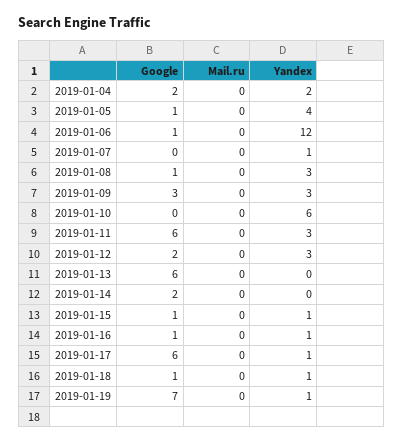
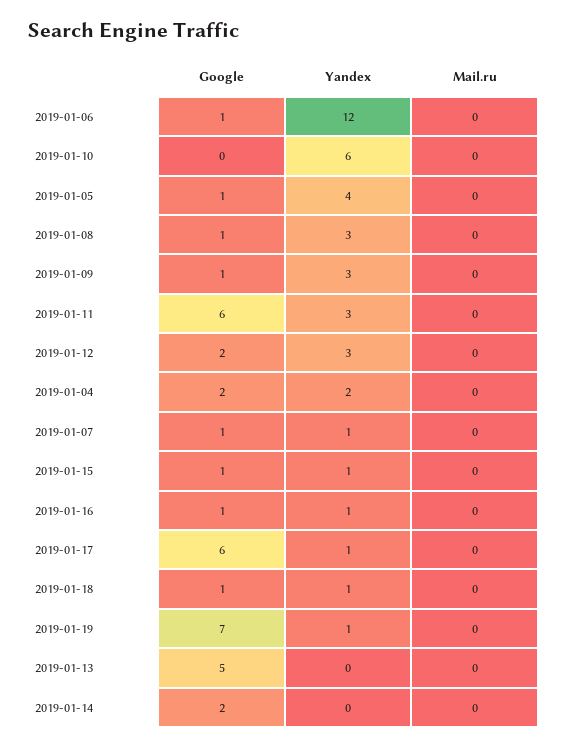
Google, 2019-01-07: 0 -> 1
Google, 2019-01-09: 3 -> 1
Google, 2019-01-13: 6 -> 5

